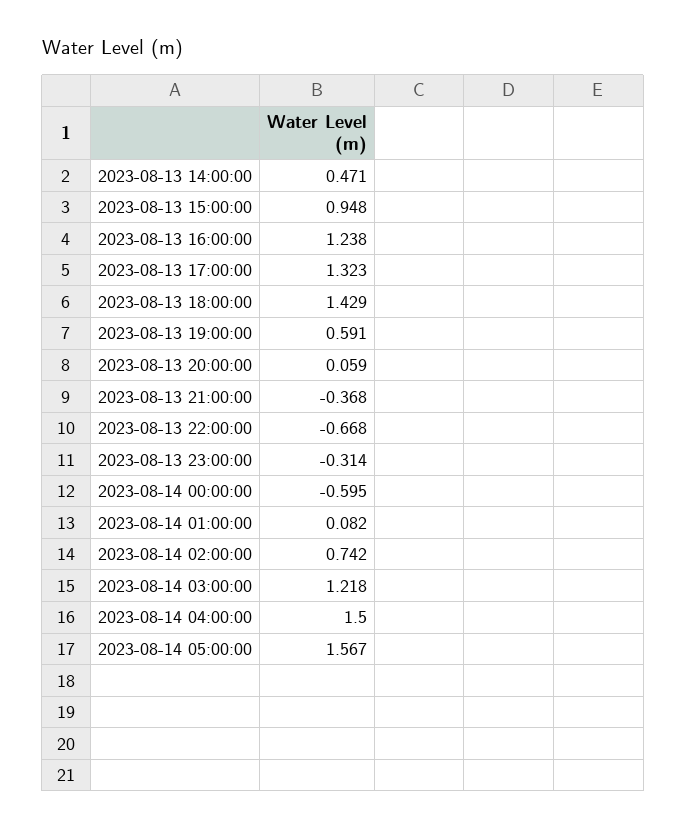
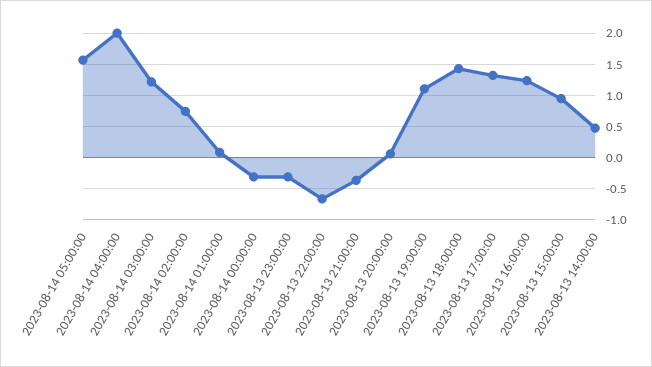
2023-08-13 19:00:00: 0.591 -> 1.1
2023-08-14 00:00:00: -0.595 -> -0.3
2023-08-14 04:00:00: 1.5 -> 2

